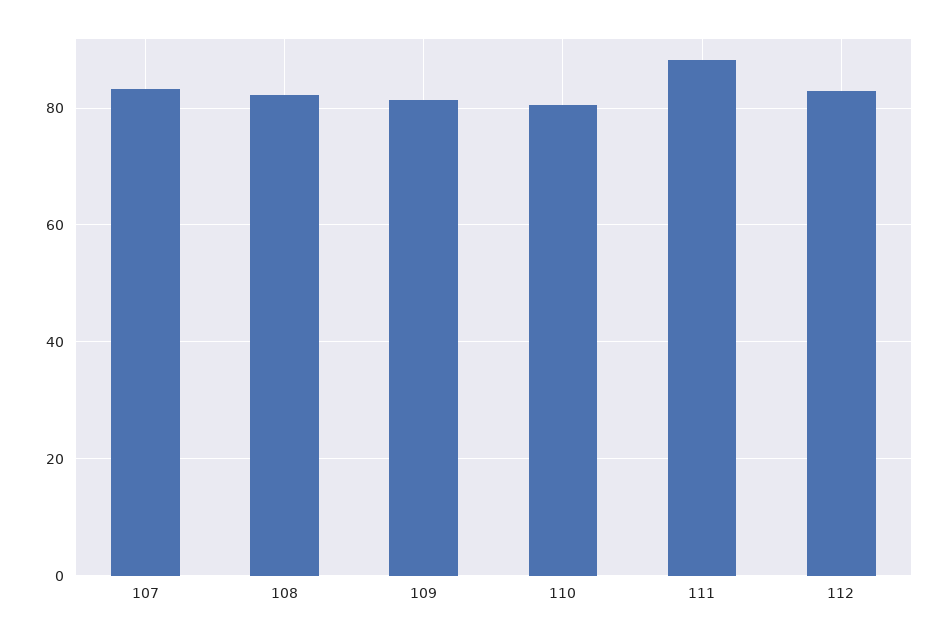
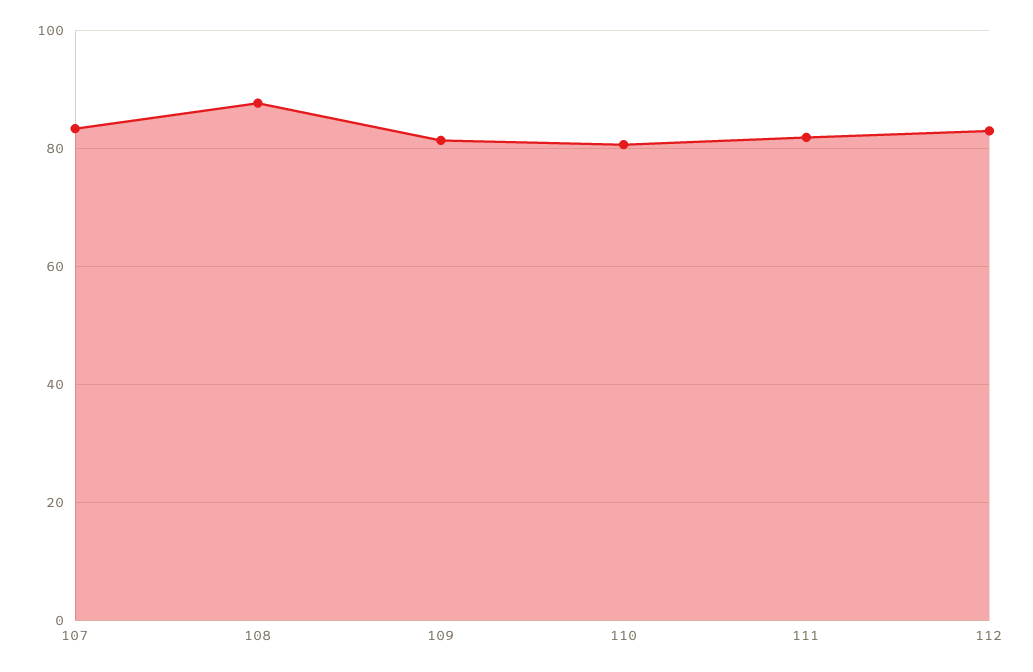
108: 82 -> 88
111: 88 -> 82

